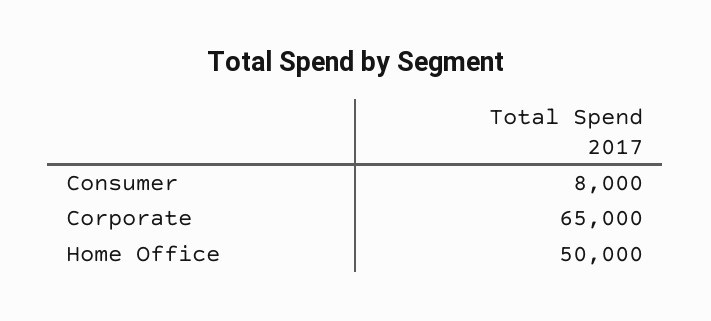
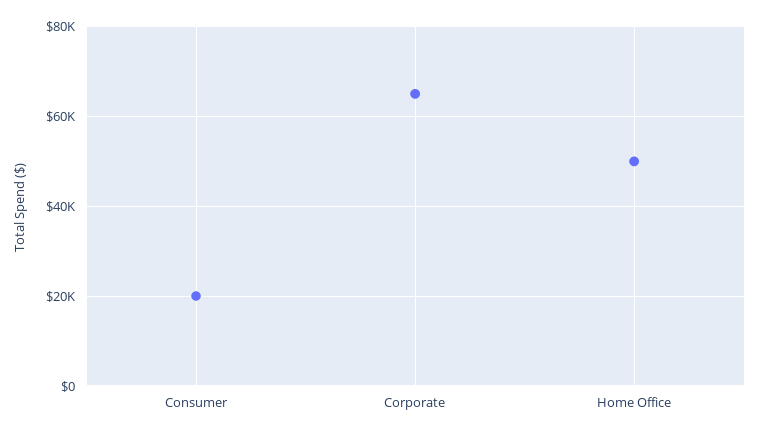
Consumer: 8000 -> 20000

